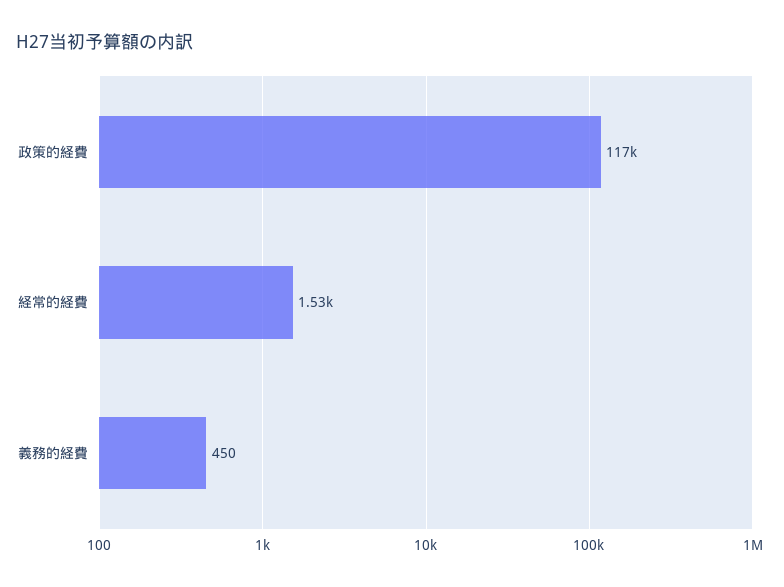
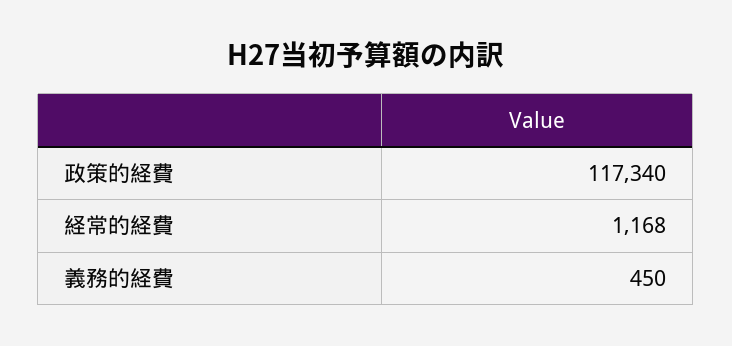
経常的経費: 1530 -> 1168

